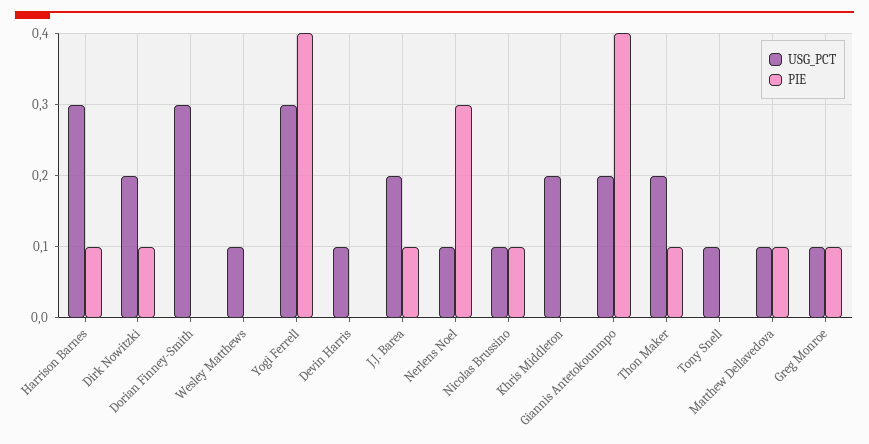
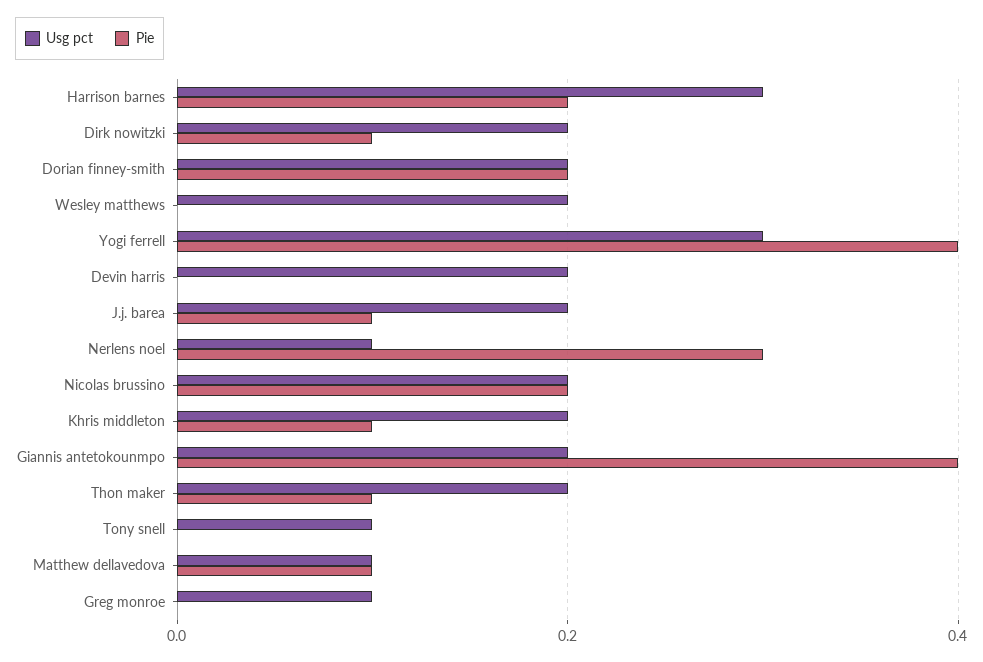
PIE, Harrison Barnes: 0.1 -> 0.2
USG_PCT, Dorian Finney-Smith: 0.3 -> 0.2
PIE, Dorian Finney-Smith: 0 -> 0.2
USG_PCT, Wesley Matthews: 0.1 -> 0.2
USG_PCT, Devin Harris: 0.1 -> 0.2
USG_PCT, Nicolas Brussino: 0.1 -> 0.2
PIE, Nicolas Brussino: 0.1 -> 0.2
PIE, Khris Middleton: 0 -> 0.1
PIE, Greg Monroe: 0.1 -> 0

